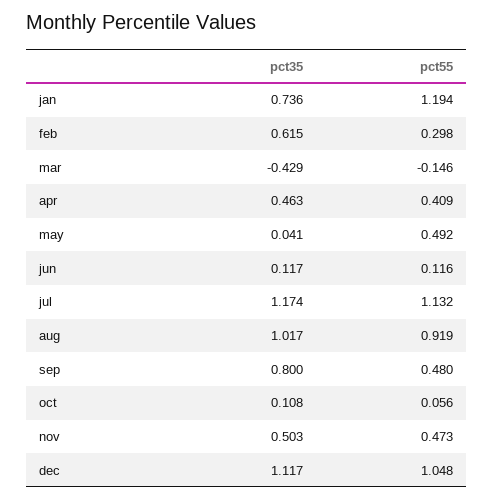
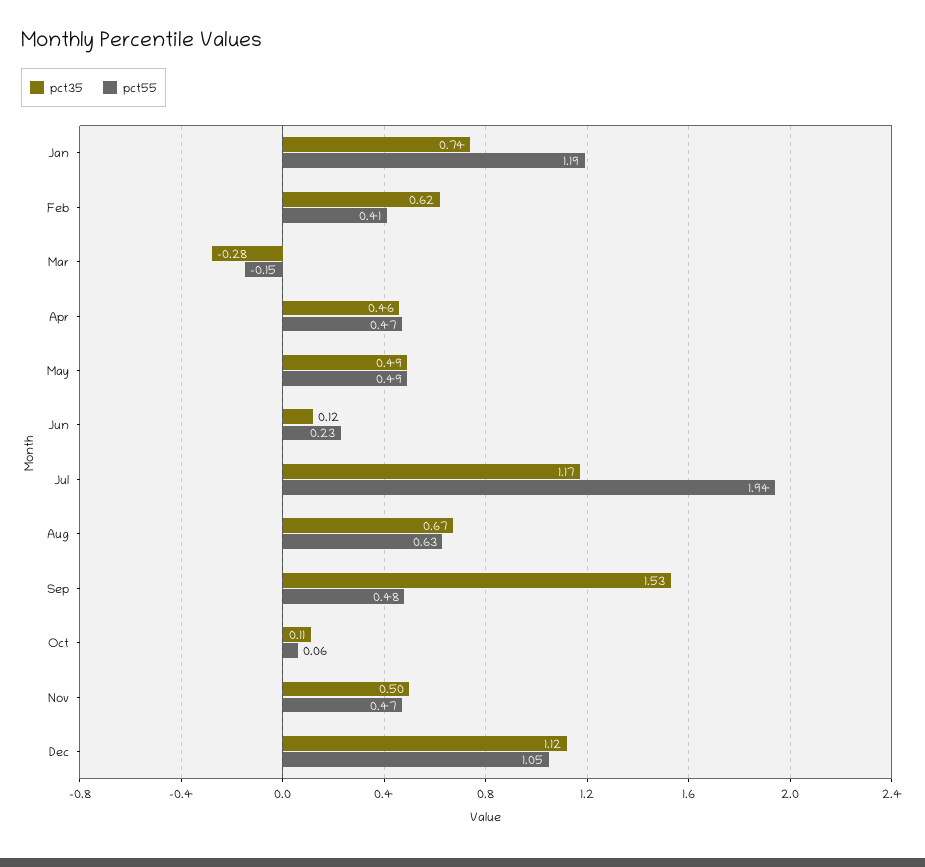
pct55, feb: 0.298 -> 0.41
pct35, mar: -0.429 -> -0.28
pct55, apr: 0.409 -> 0.47
pct35, may: 0.041 -> 0.49
pct55, jun: 0.116 -> 0.23
pct55, jul: 1.132 -> 1.94
pct35, aug: 1.017 -> 0.67
pct55, aug: 0.919 -> 0.63
pct35, sep: 0.8 -> 1.53

